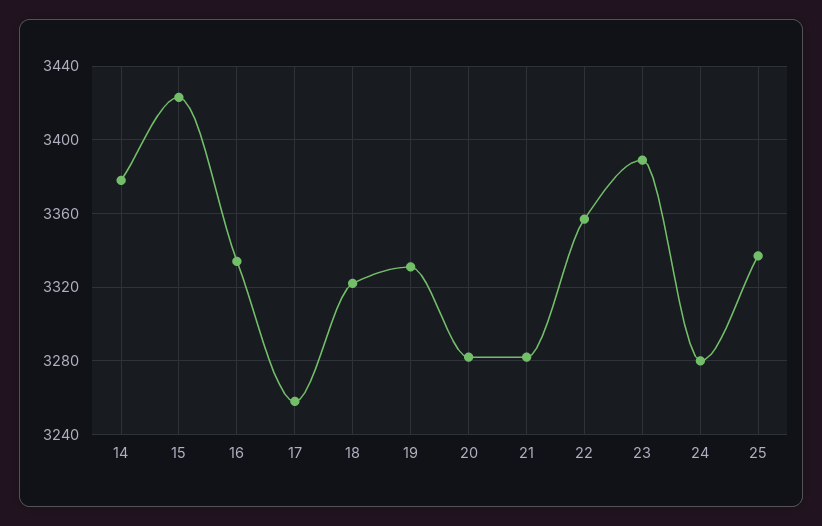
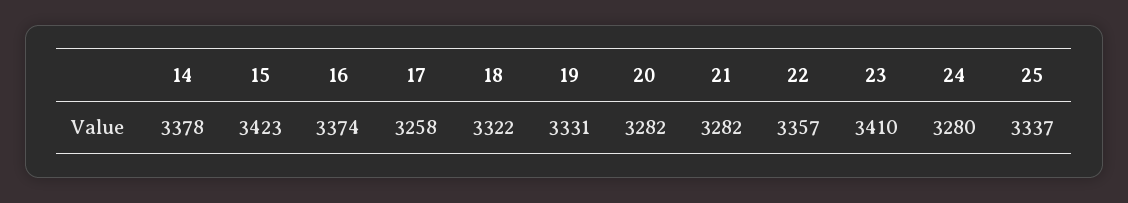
16: 3335 -> 3374
23: 3390 -> 3410

